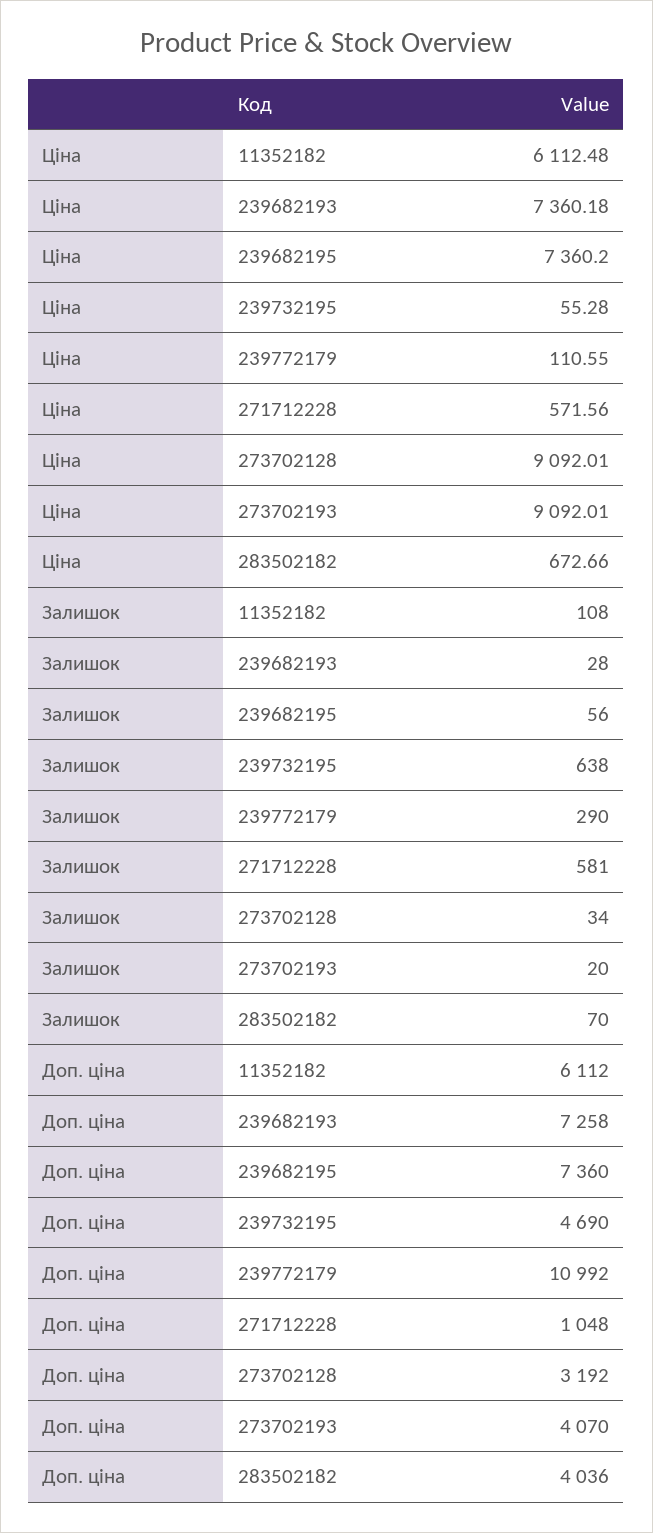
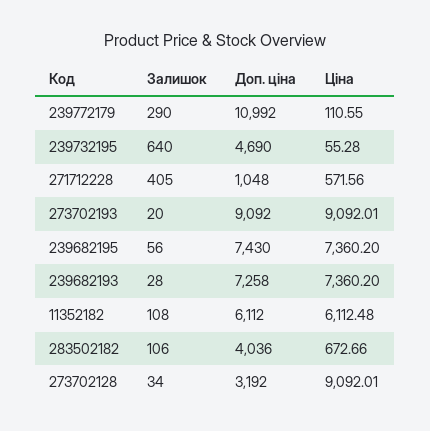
Ціна, 239682193: 7360.18 -> 7360.2
Залишок, 239732195: 638 -> 640
Залишок, 271712228: 581 -> 405
Залишок, 283502182: 70 -> 106
Доп. ціна, 239682195: 7360 -> 7430
Доп. ціна, 273702193: 4070 -> 9092

